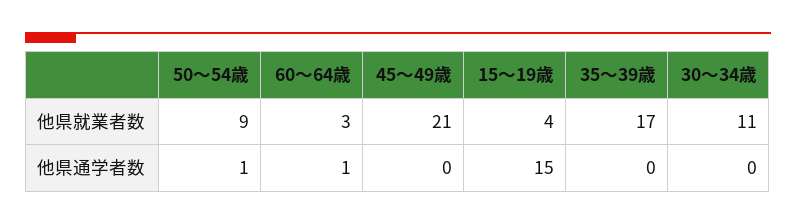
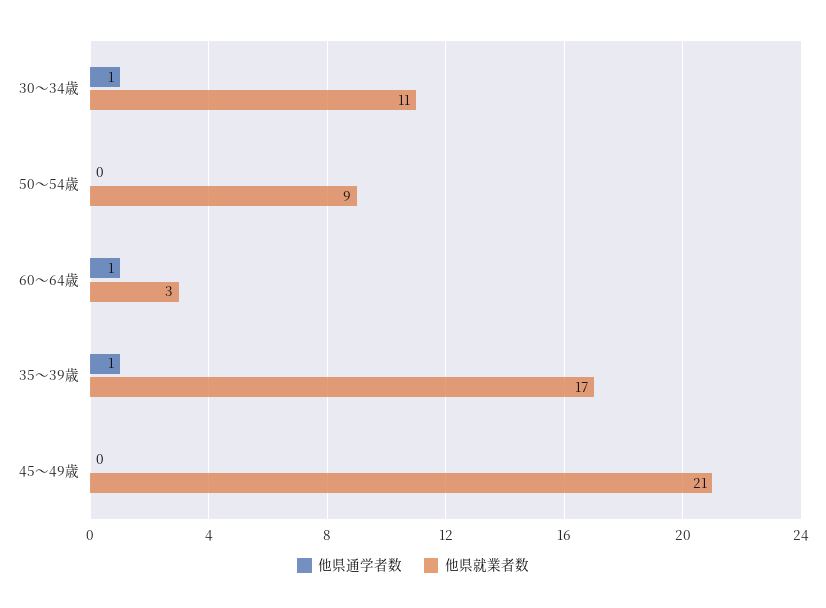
他県就業者数, 15～19歳: 4 -> none
他県通学者数, 50～54歳: 1 -> 0
他県通学者数, 15～19歳: 15 -> none
他県通学者数, 35～39歳: 0 -> 1
他県通学者数, 30～34歳: 0 -> 1

